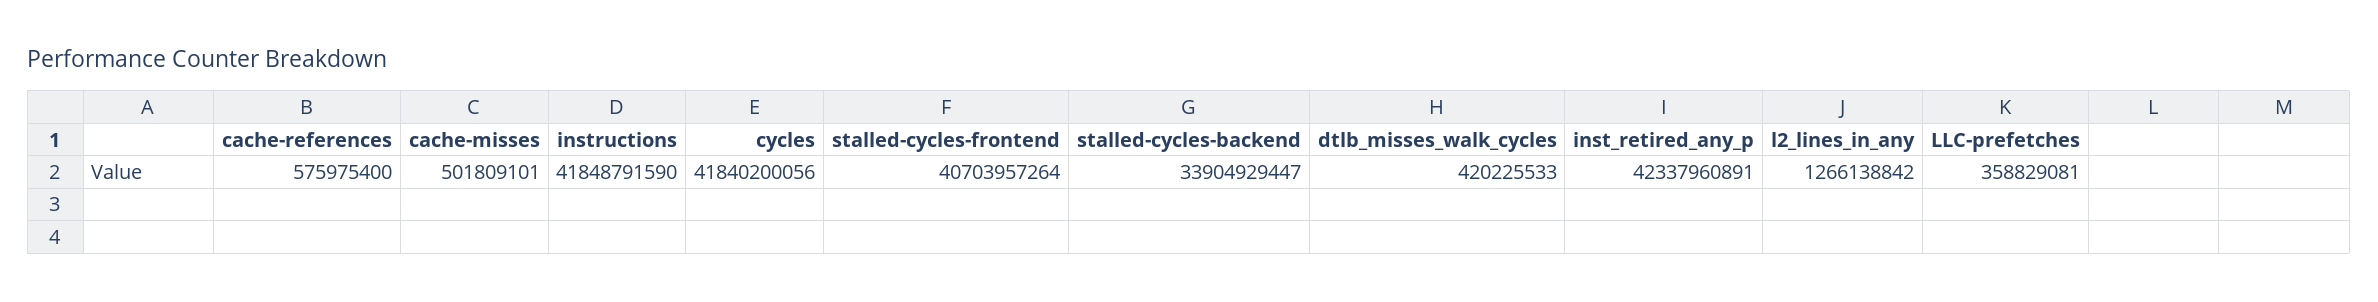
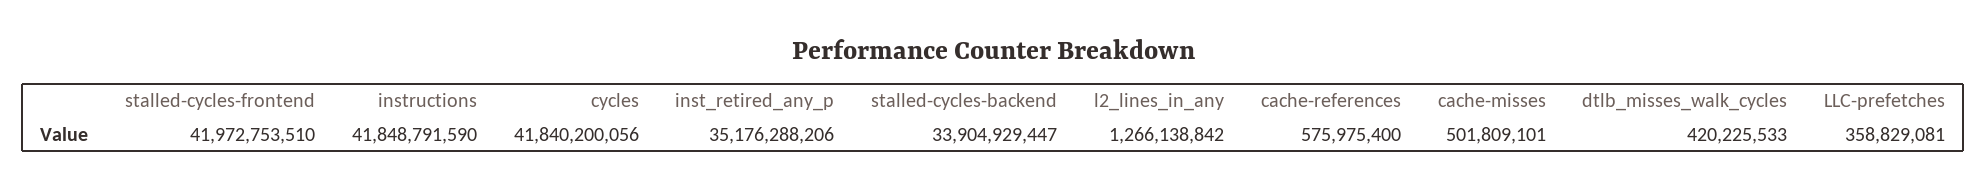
stalled-cycles-frontend: 40703957264 -> 41972753510
inst_retired_any_p: 42337960891 -> 35176288206

